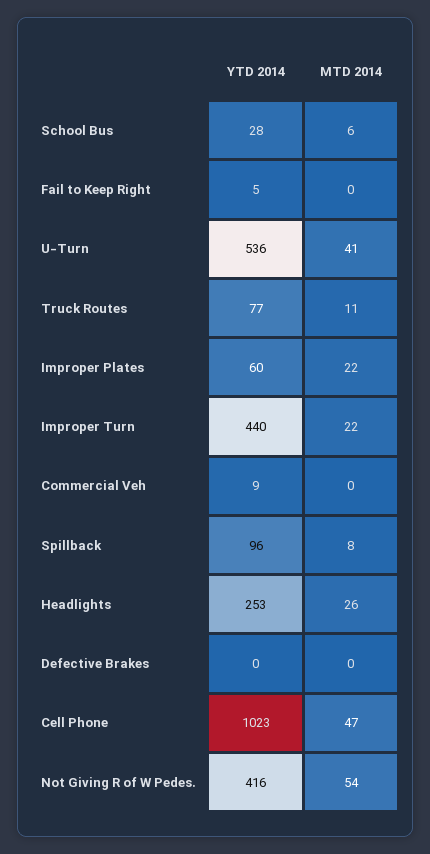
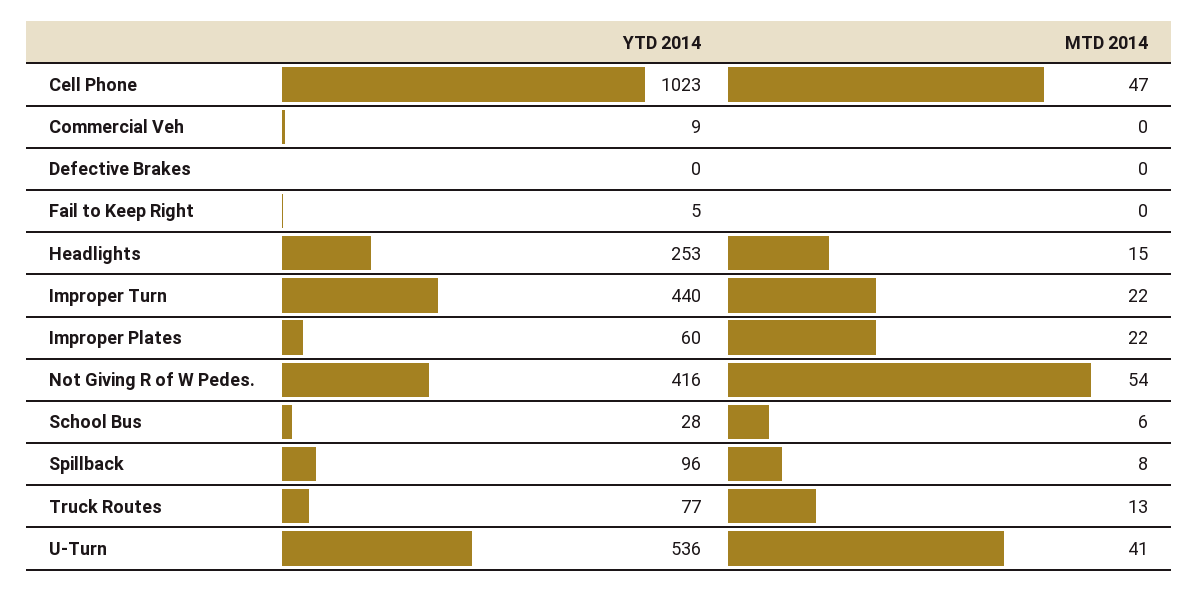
MTD 2014, Truck Routes: 11 -> 13
MTD 2014, Headlights: 26 -> 15

